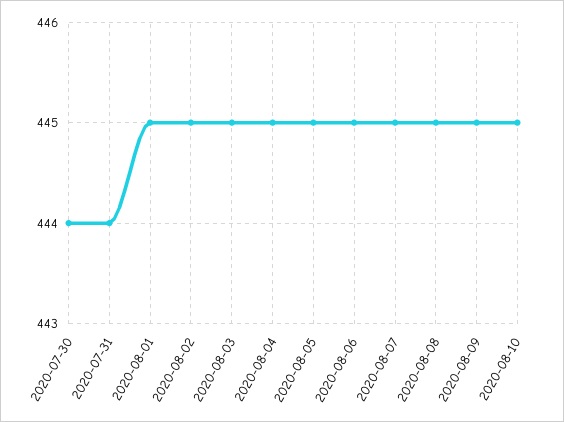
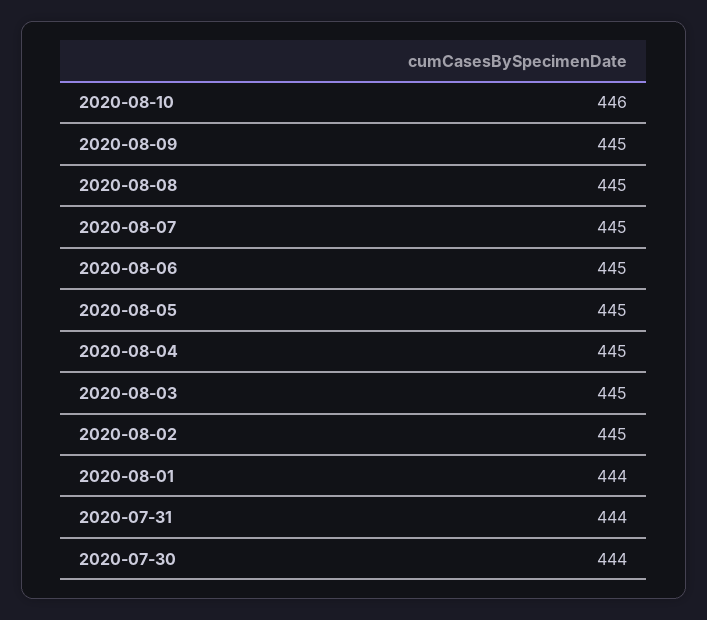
2020-08-01: 445 -> 444
2020-08-10: 445 -> 446

